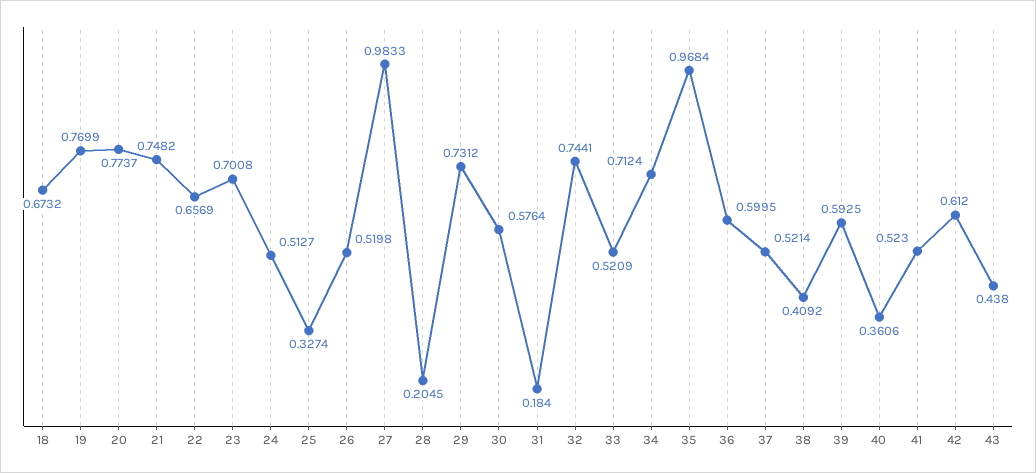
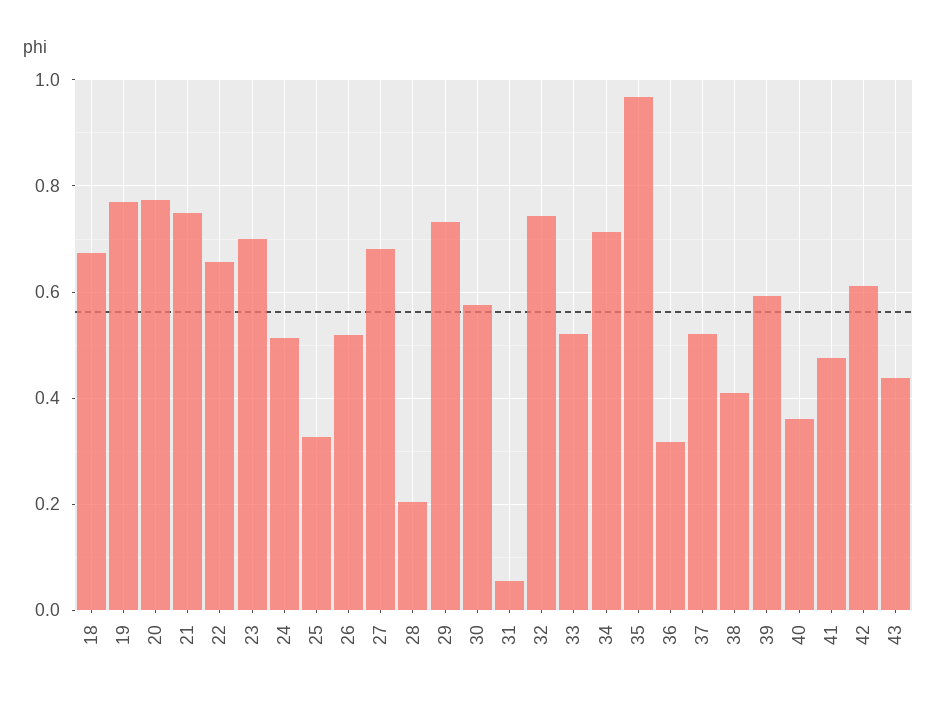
27: 0.9833 -> 0.68
31: 0.184 -> 0.06
36: 0.5995 -> 0.32
41: 0.523 -> 0.48

